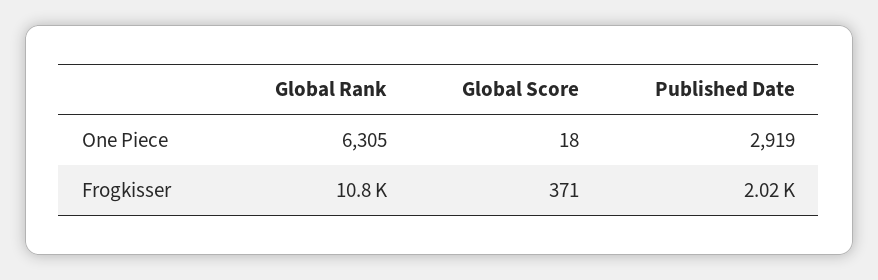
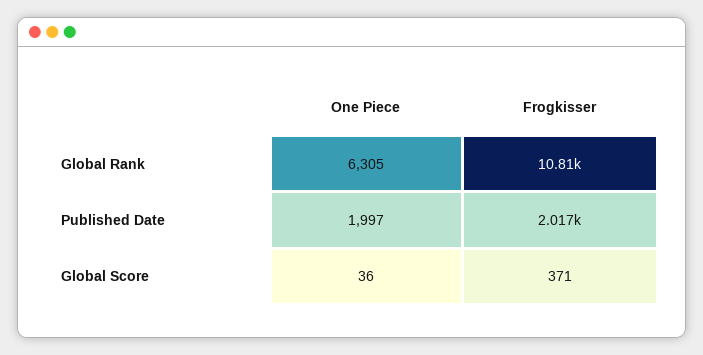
Global Score, One Piece: 18 -> 36
Published Date, One Piece: 2919 -> 1997

